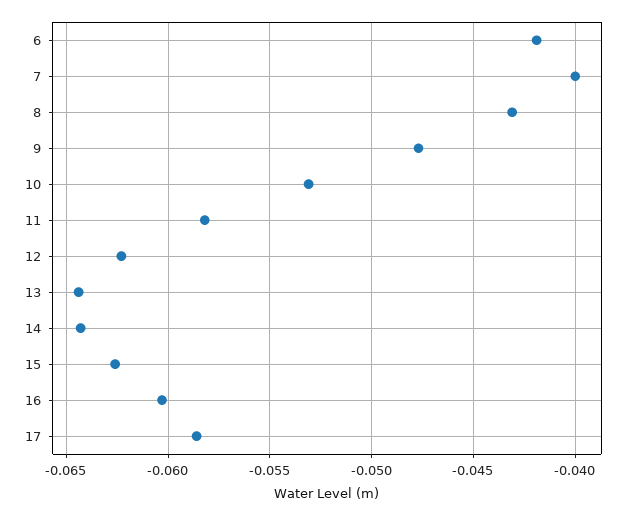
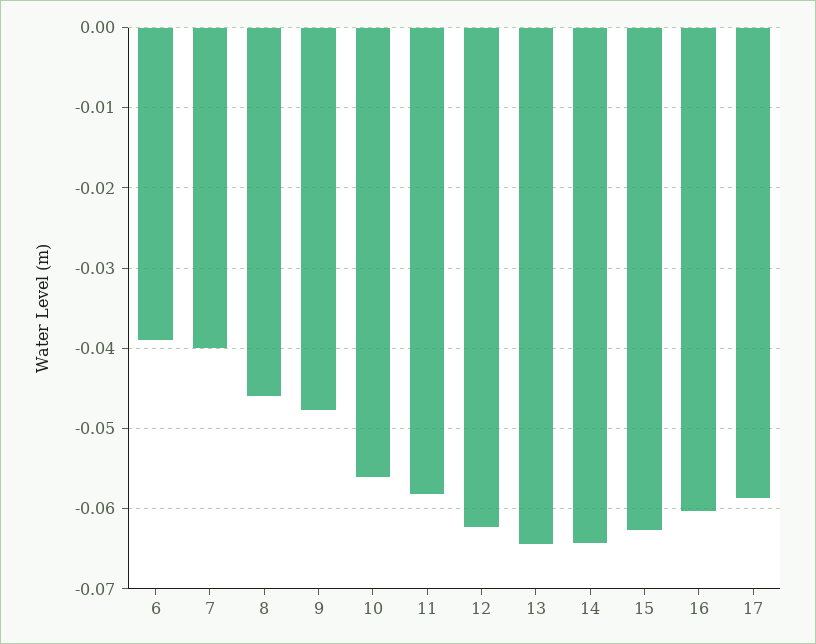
6: -0.042 -> -0.039
8: -0.043 -> -0.046
10: -0.053 -> -0.056

